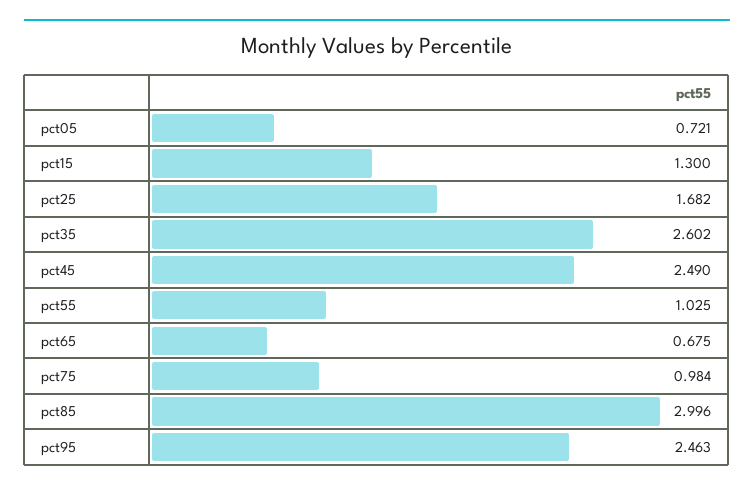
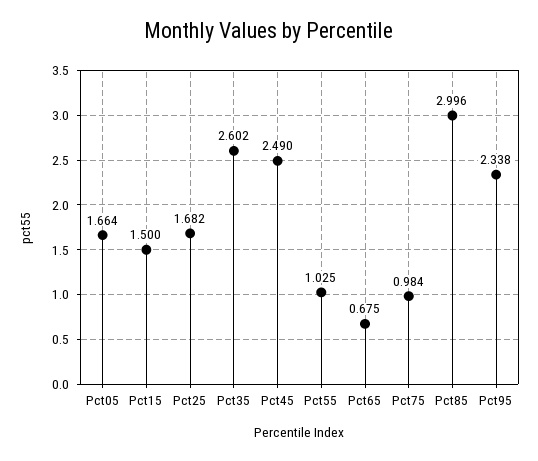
pct05: 0.721 -> 1.664
pct15: 1.3 -> 1.5
pct95: 2.463 -> 2.338

